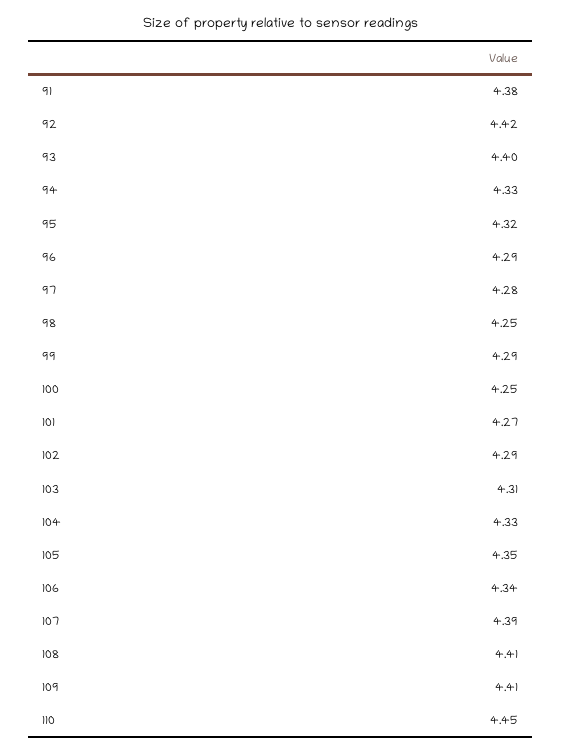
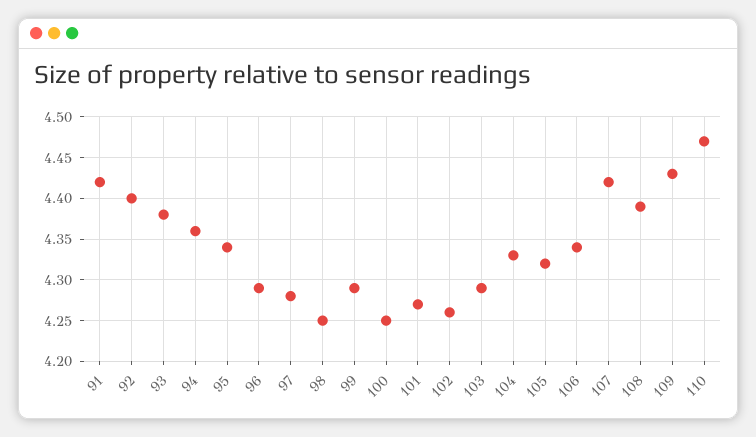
91: 4.38 -> 4.42
92: 4.42 -> 4.4
93: 4.4 -> 4.38
94: 4.33 -> 4.36
95: 4.32 -> 4.34
102: 4.29 -> 4.26
103: 4.31 -> 4.29
105: 4.35 -> 4.32
107: 4.39 -> 4.42
108: 4.41 -> 4.39
109: 4.41 -> 4.43
110: 4.45 -> 4.47

